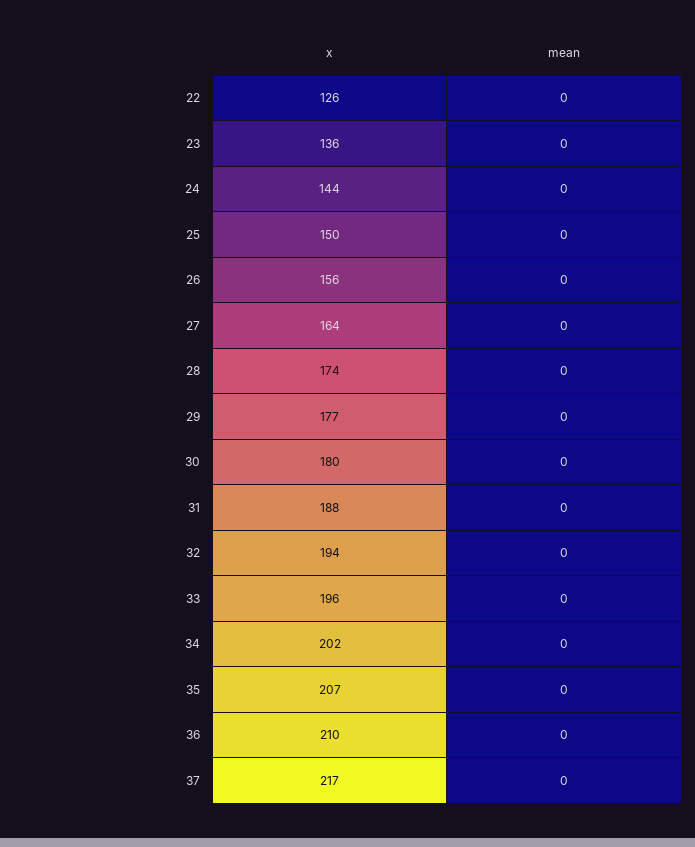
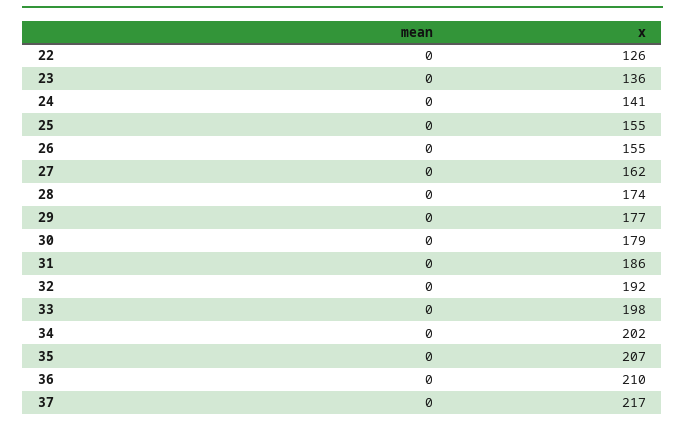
x, 24: 144 -> 141
x, 25: 150 -> 155
x, 26: 156 -> 155
x, 27: 164 -> 162
x, 30: 180 -> 179
x, 31: 188 -> 186
x, 32: 194 -> 192
x, 33: 196 -> 198

